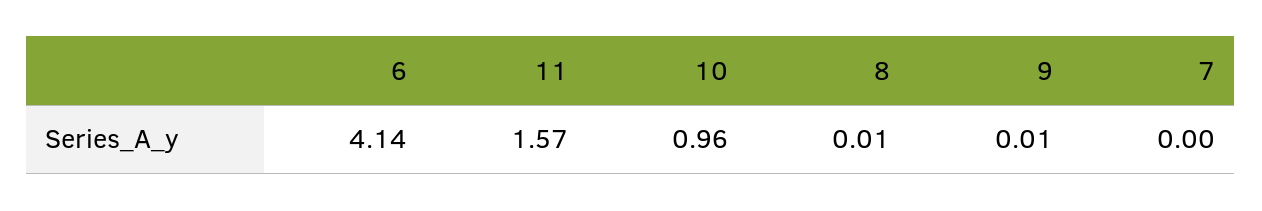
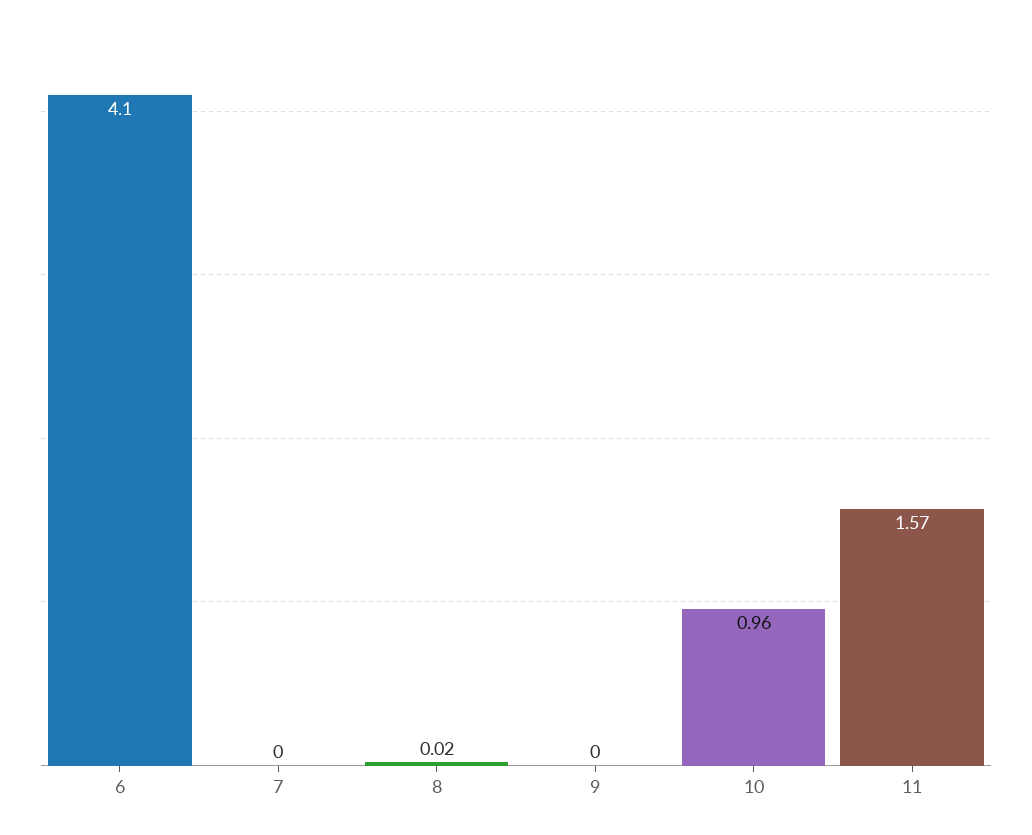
6: 4.14 -> 4.1
8: 0.01 -> 0.02
9: 0.01 -> 0

